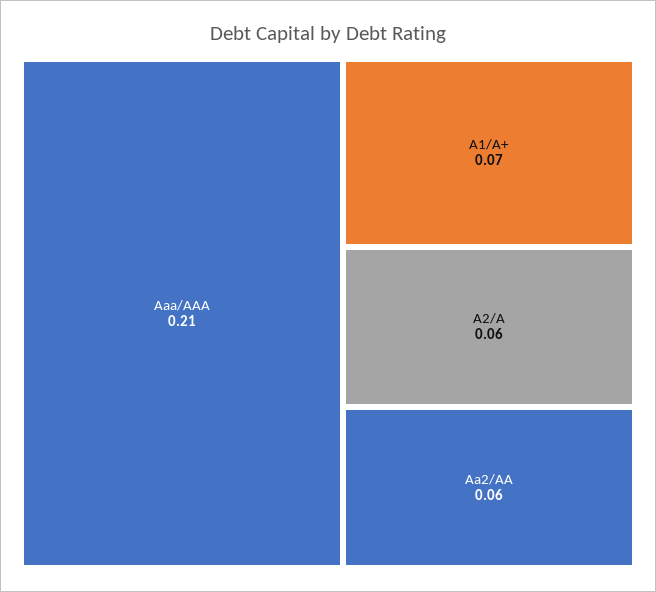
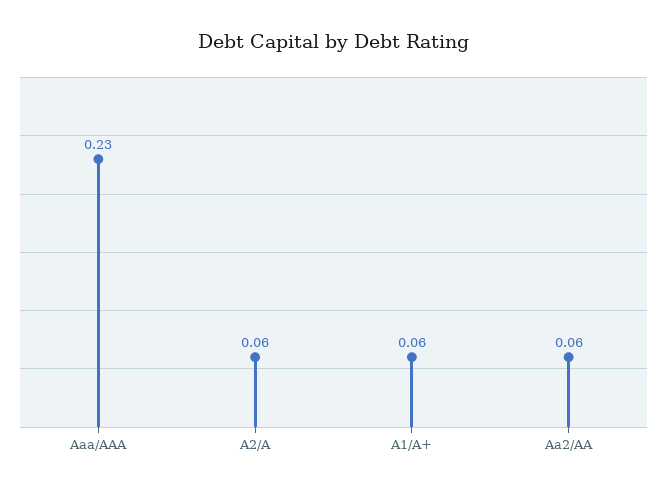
Aaa/AAA: 0.21 -> 0.23
A1/A+: 0.07 -> 0.06

